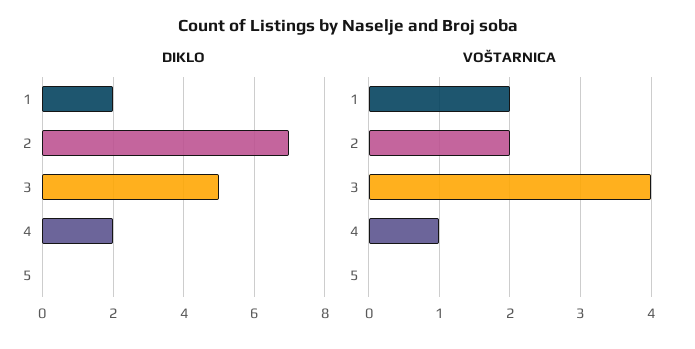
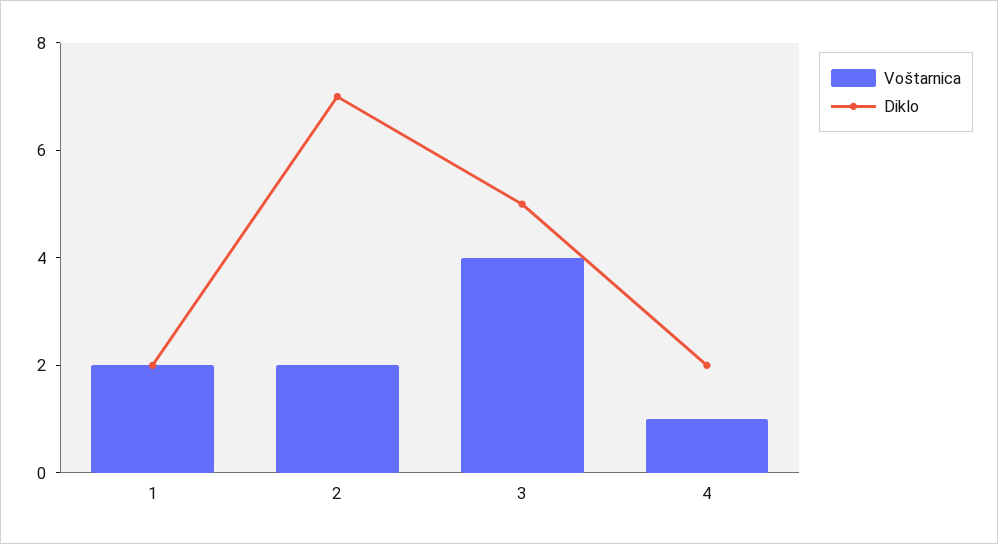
DIKLO, 5: 0 -> none
VOŠTARNICA, 5: 0 -> none

